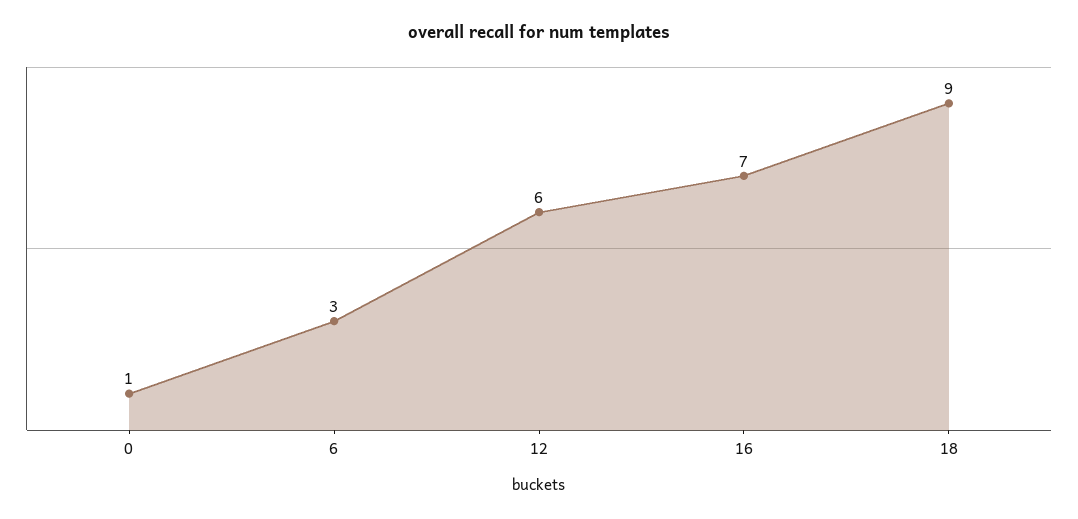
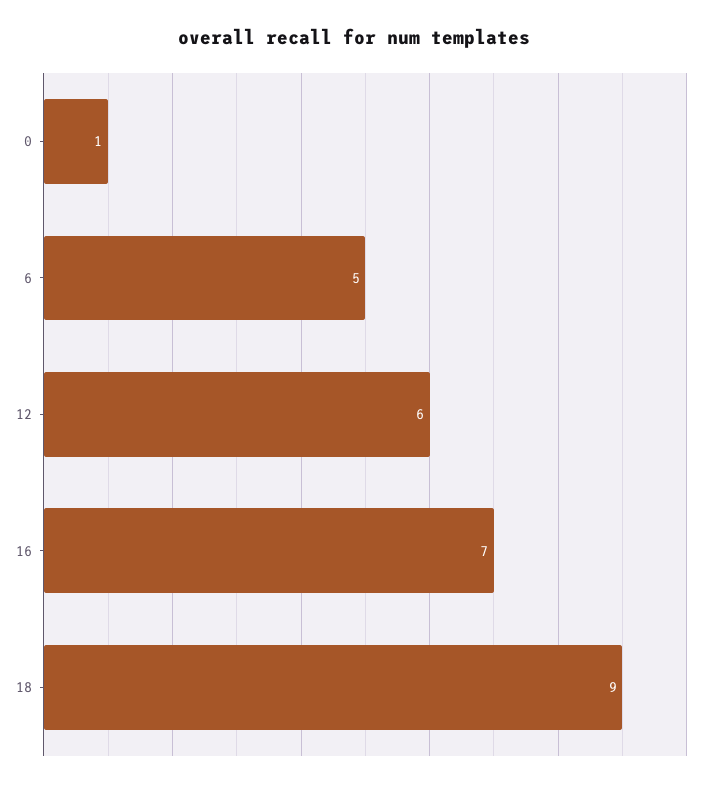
6: 3 -> 5

